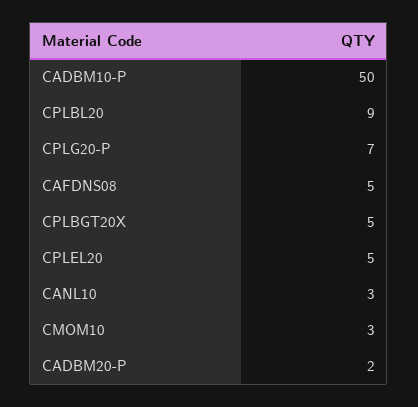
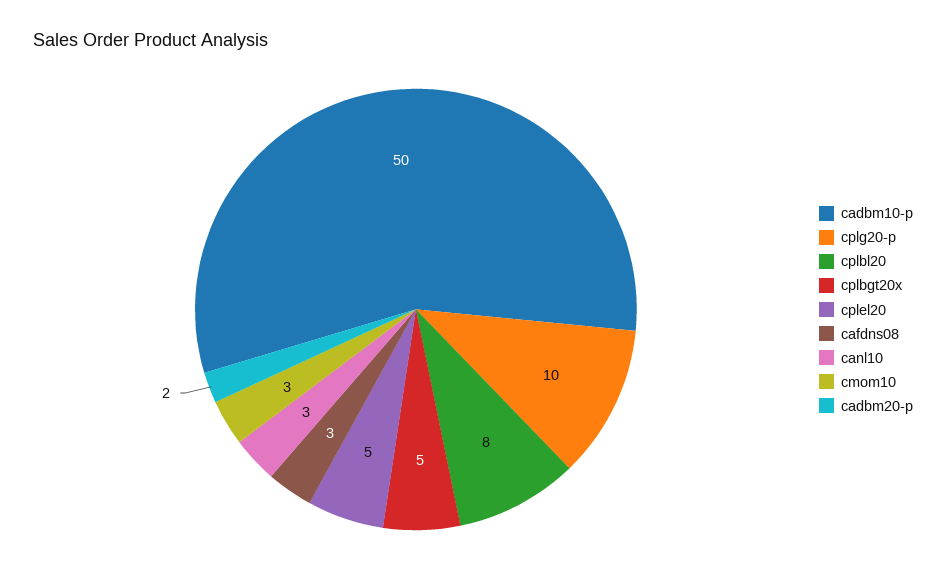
CPLBL20: 9 -> 8
CPLG20-P: 7 -> 10
CAFDNS08: 5 -> 3

